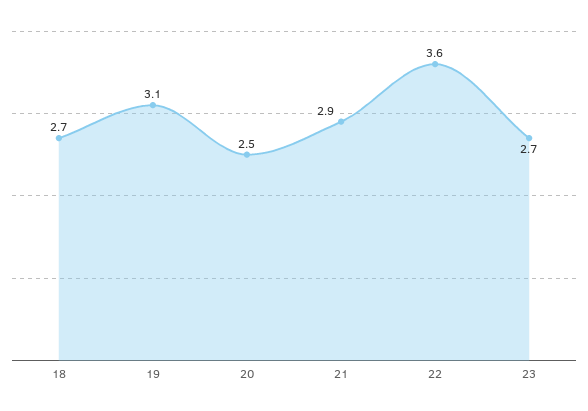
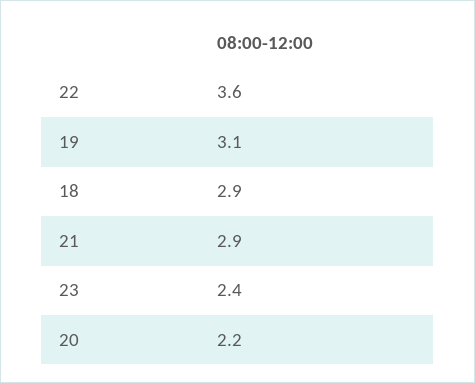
18: 2.7 -> 2.9
20: 2.5 -> 2.2
23: 2.7 -> 2.4

